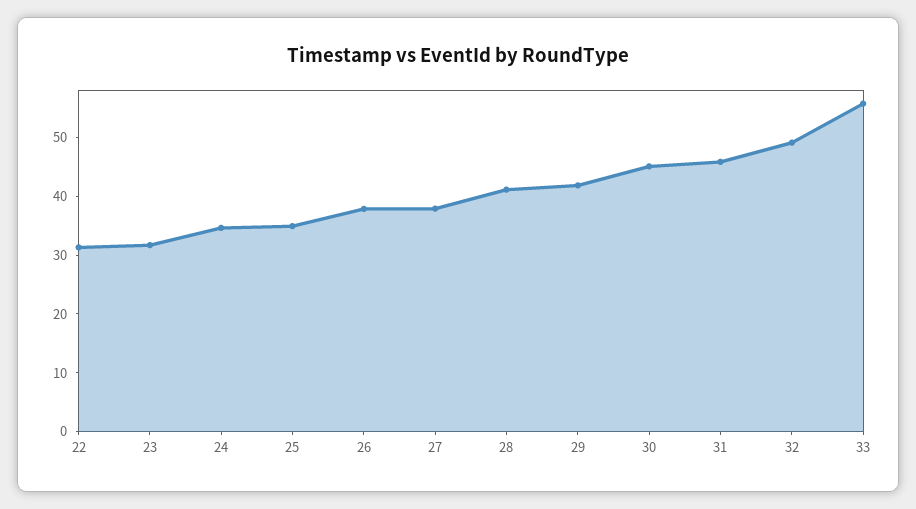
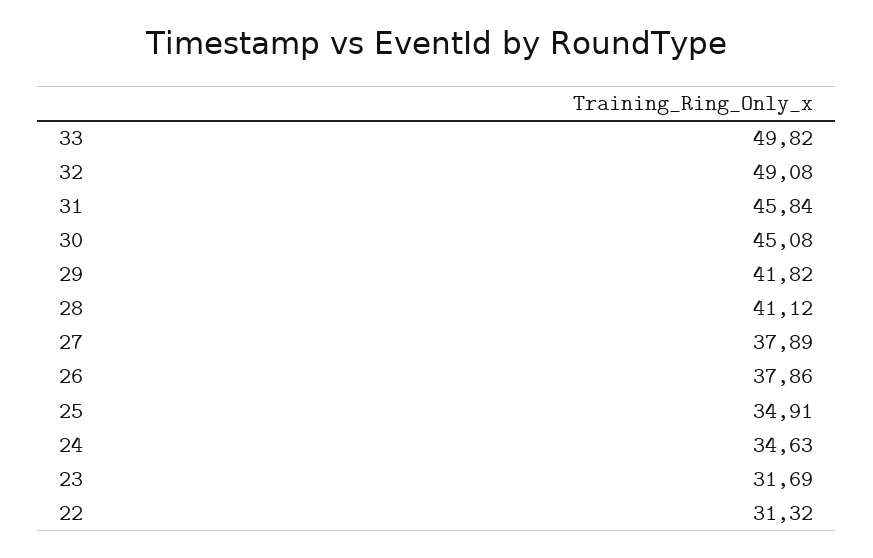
33: 56 -> 49.82

